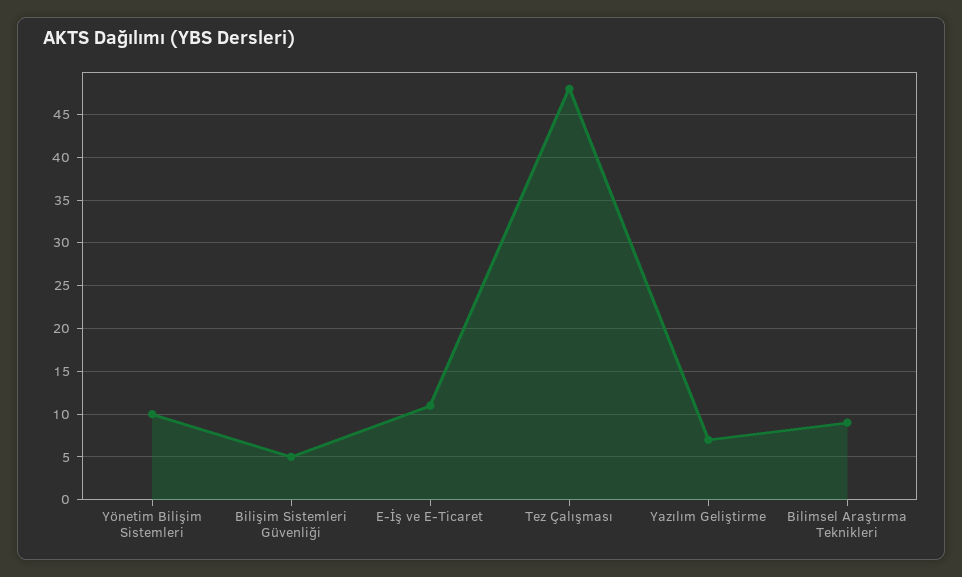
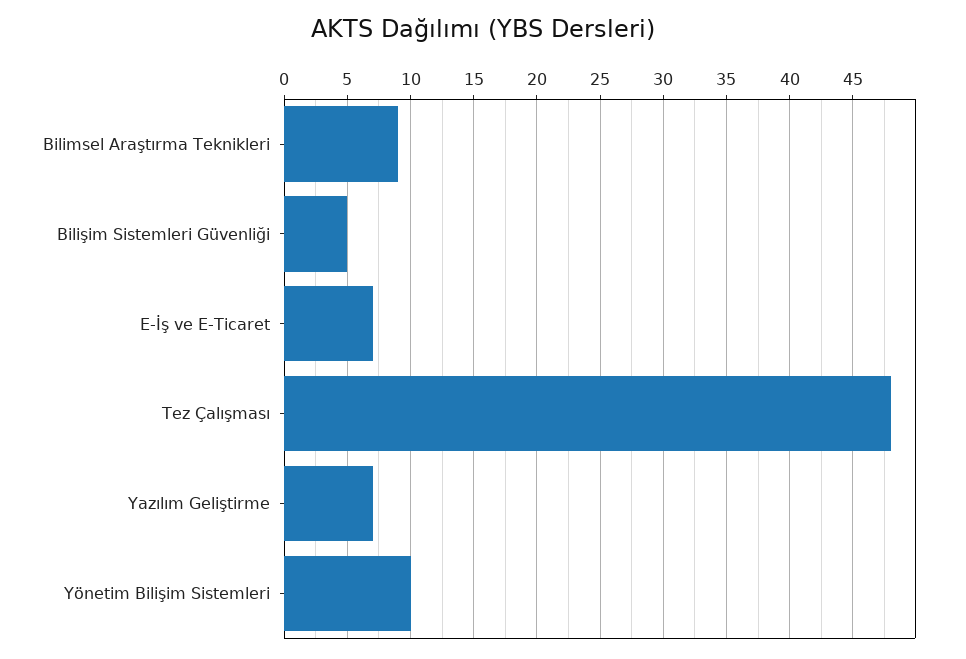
E-İş ve E-Ticaret: 11 -> 7

